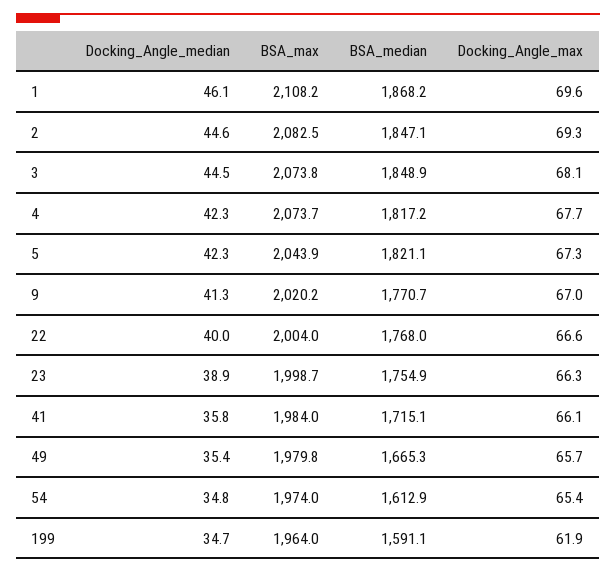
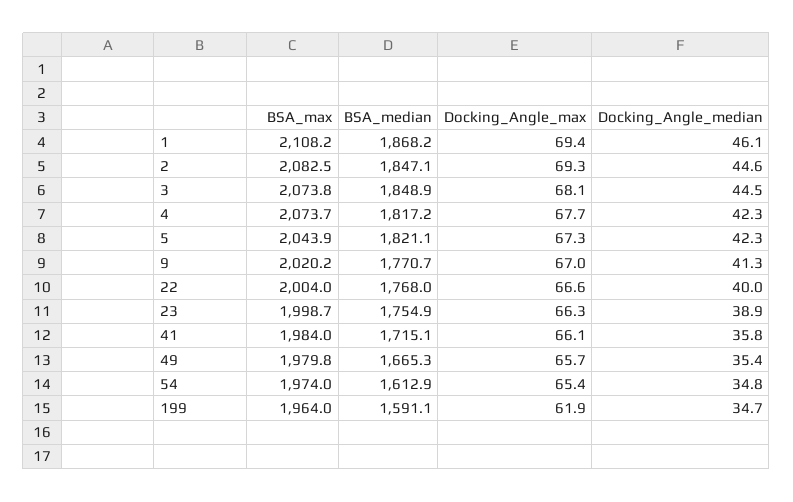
Docking_Angle_max, 1: 69.6 -> 69.4

